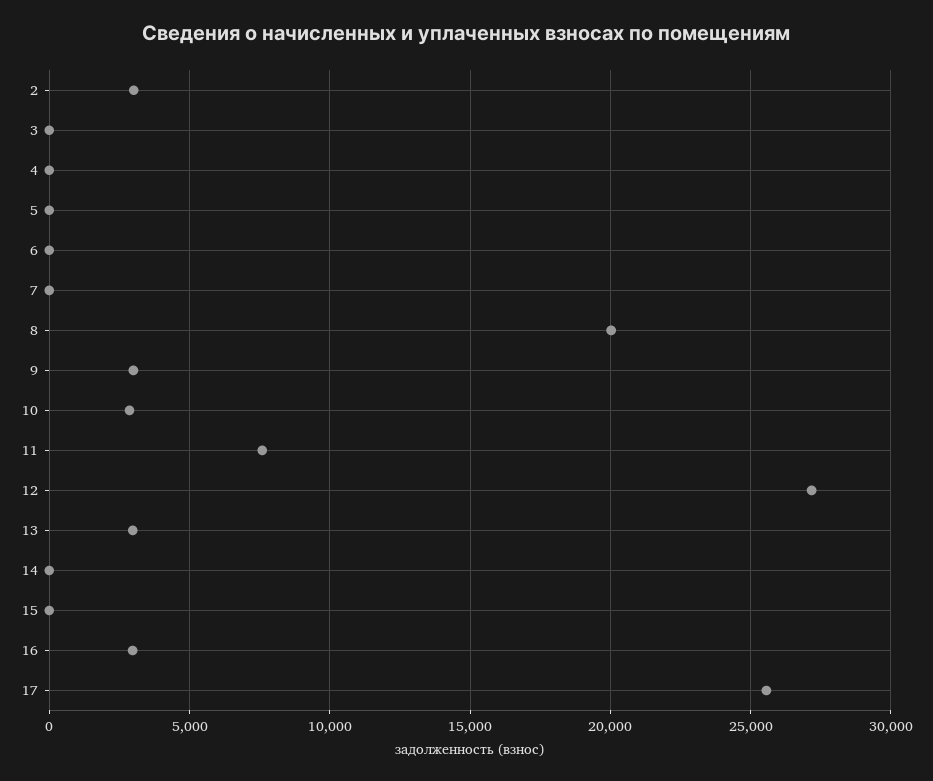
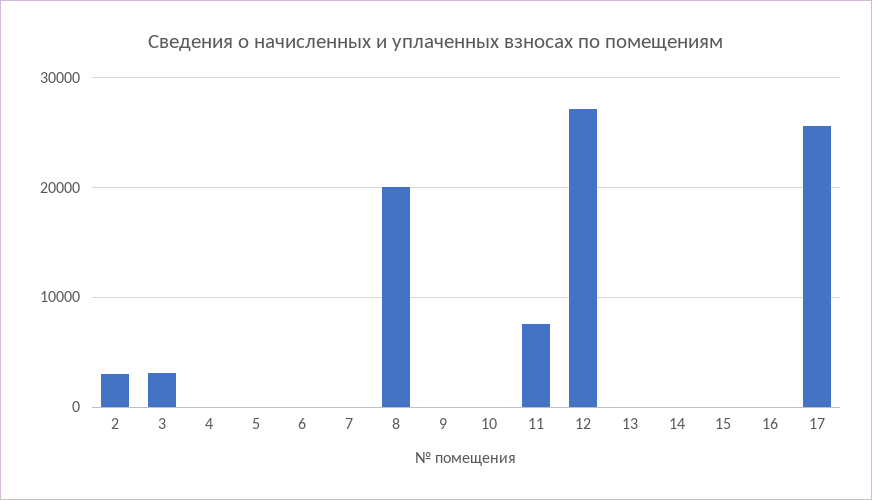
3: 0 -> 3000
9: 3000 -> 0
10: 3000 -> 0
13: 3000 -> 0
16: 3000 -> 0

